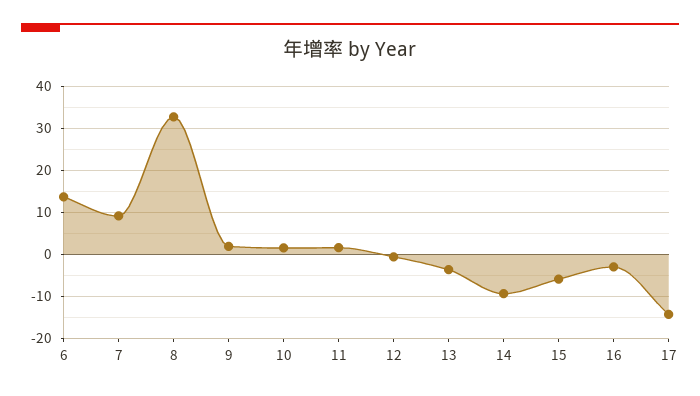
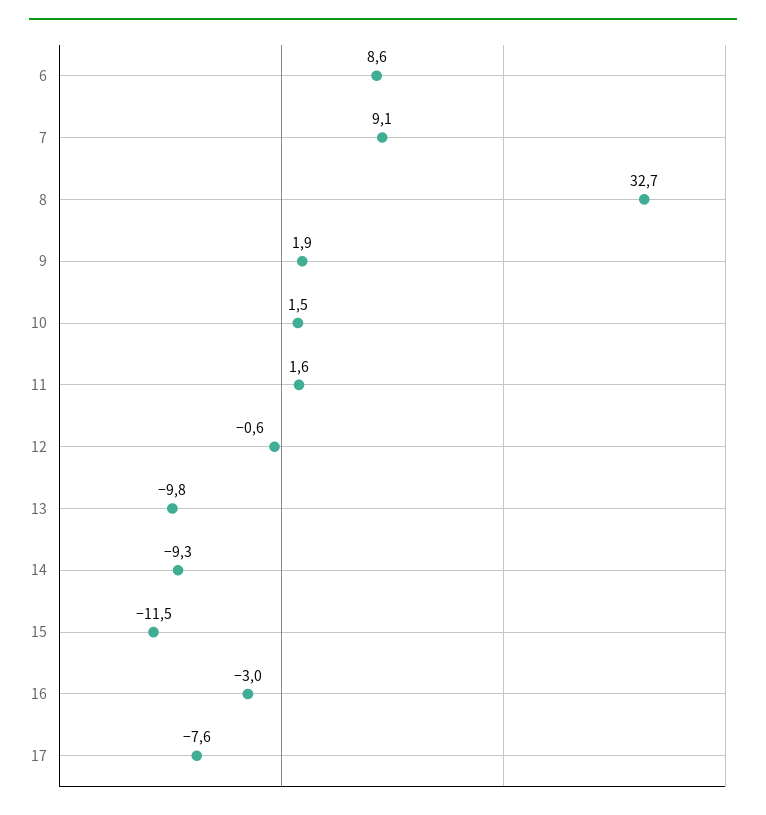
6: 14 -> 8.6
13: -4 -> -9.8
15: -6 -> -11.5
17: -14 -> -7.6

